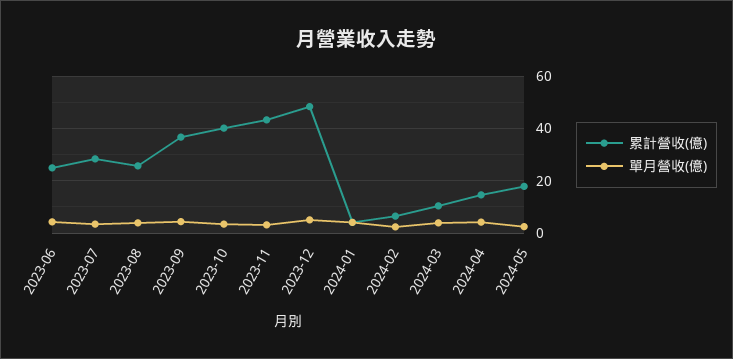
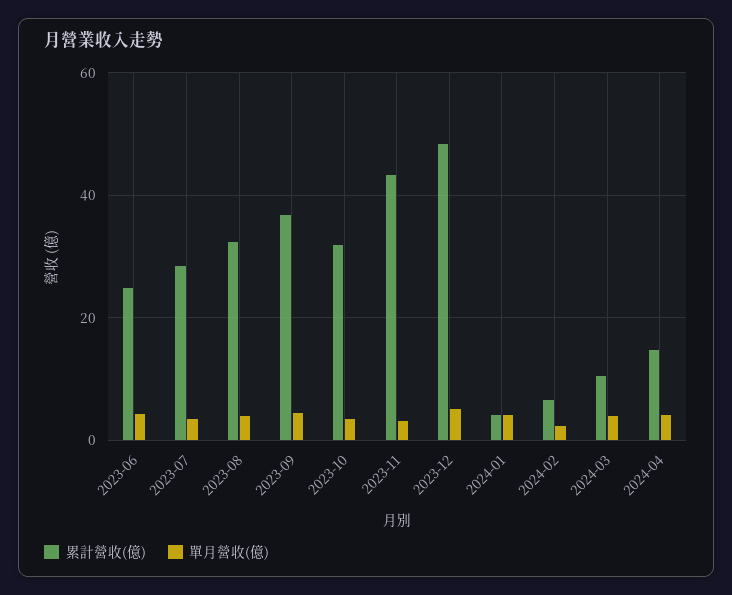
累計營收(億), 2023-08: 25 -> 32
累計營收(億), 2023-10: 40 -> 32
累計營收(億), 2024-05: 17.5 -> none
單月營收(億), 2024-05: 2.5 -> none

